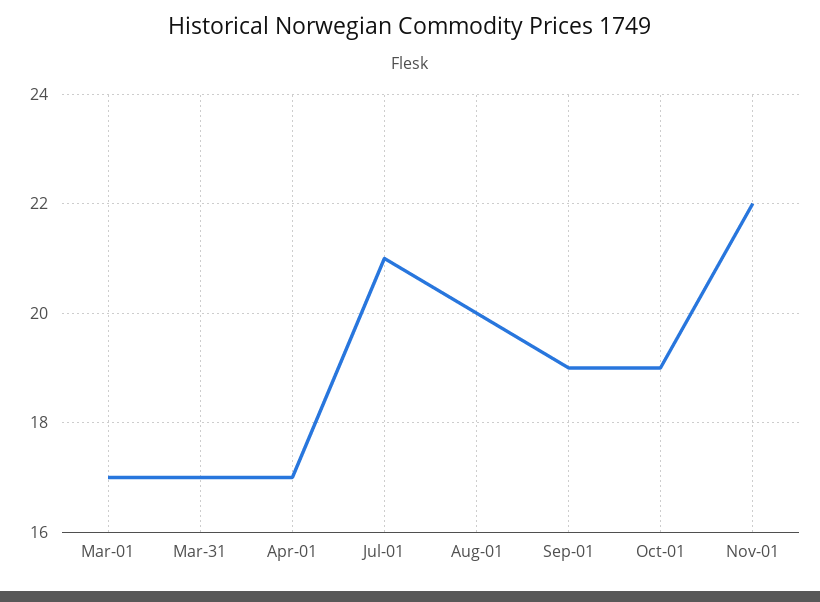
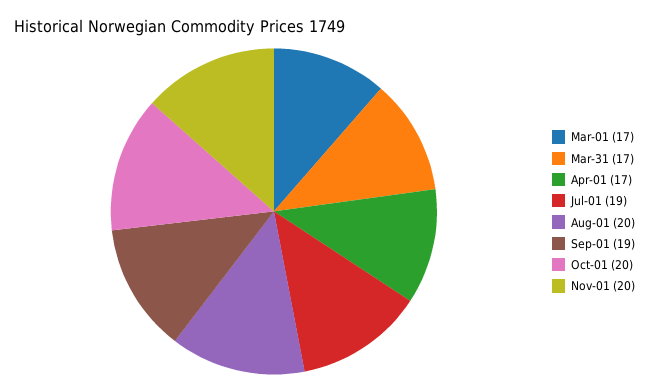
Jul-01: 21 -> 19
Oct-01: 19 -> 20
Nov-01: 22 -> 20

